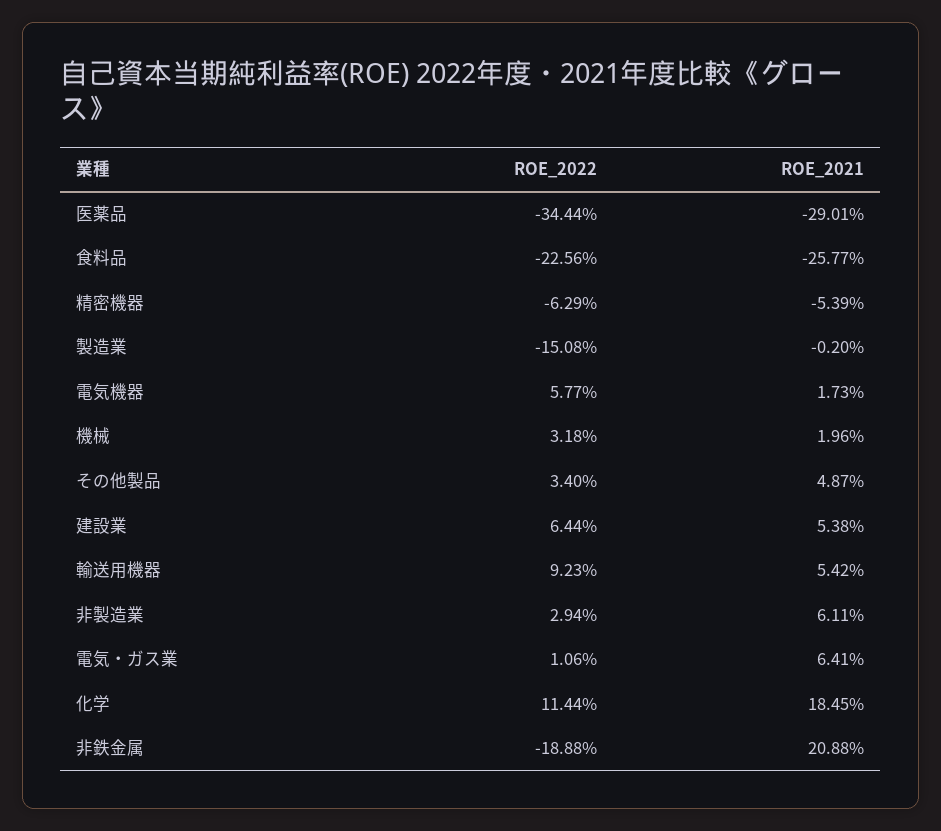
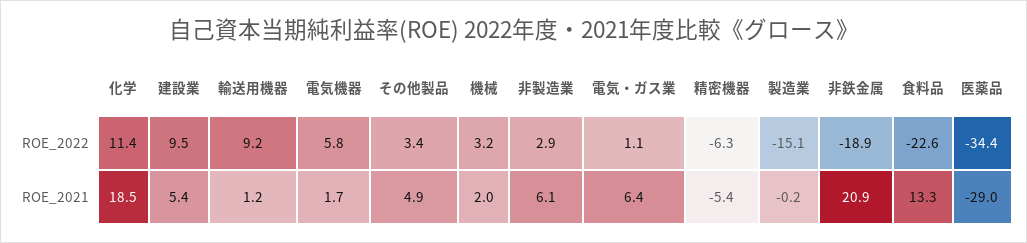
ROE_2021, 食料品: -25.77 -> 13.3
ROE_2022, 建設業: 6.44 -> 9.5
ROE_2021, 輸送用機器: 5.42 -> 1.2

